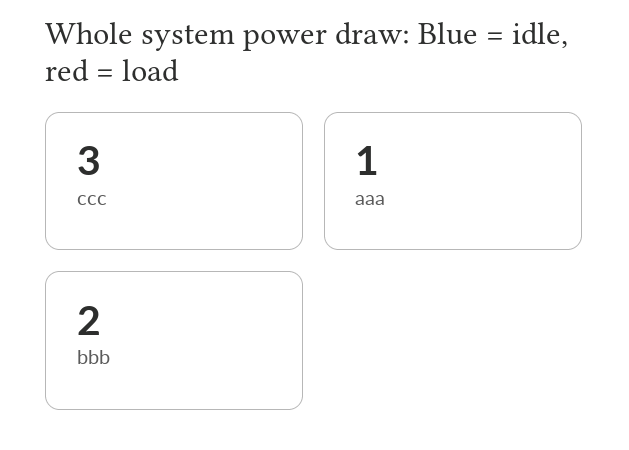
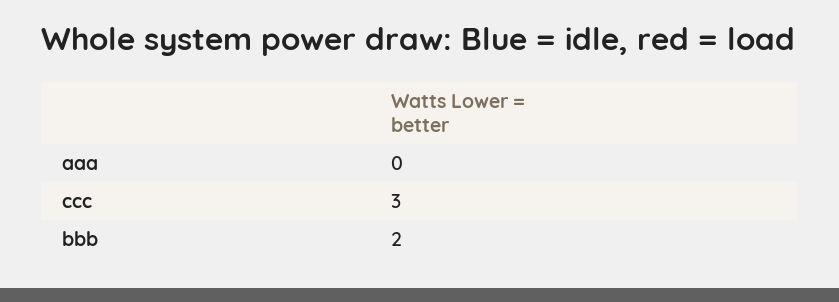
aaa: 1 -> 0

